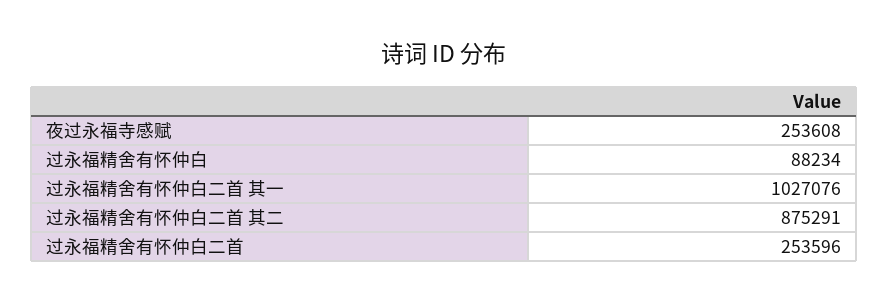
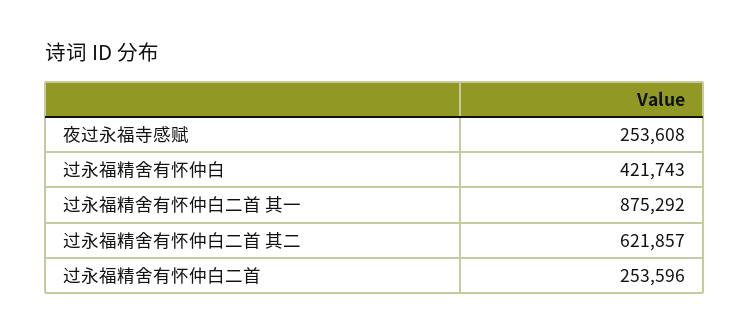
过永福精舍有怀仲白: 88234 -> 421743
过永福精舍有怀仲白二首 其一: 1027076 -> 875292
过永福精舍有怀仲白二首 其二: 875291 -> 621857

